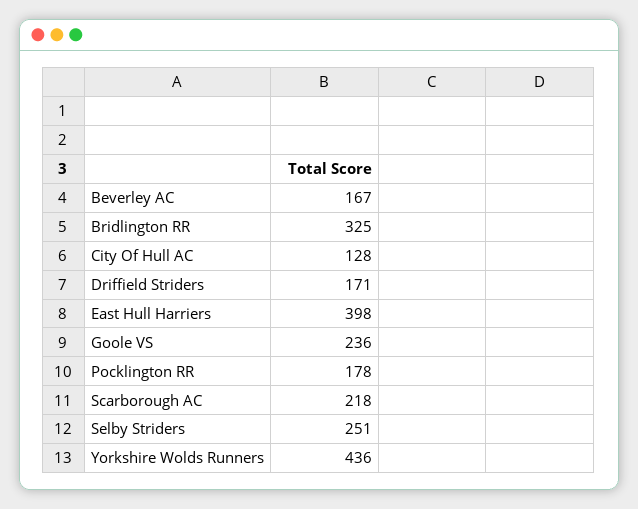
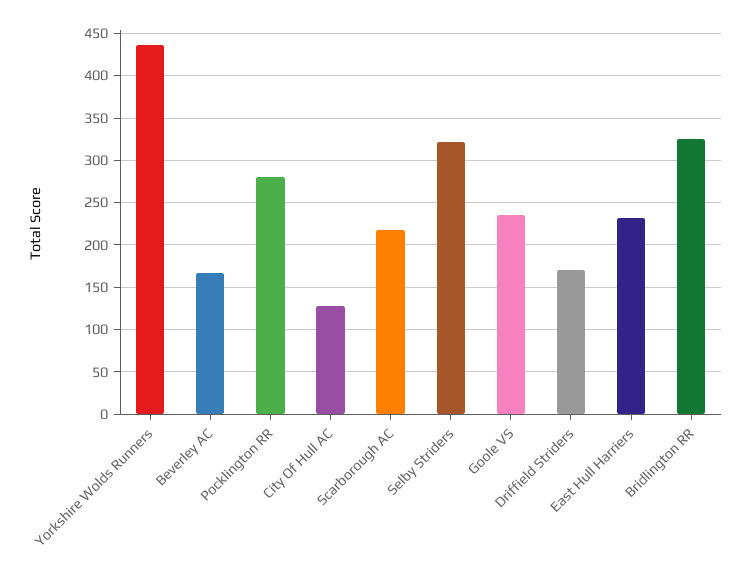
East Hull Harriers: 398 -> 230
Pocklington RR: 178 -> 280
Selby Striders: 251 -> 320

